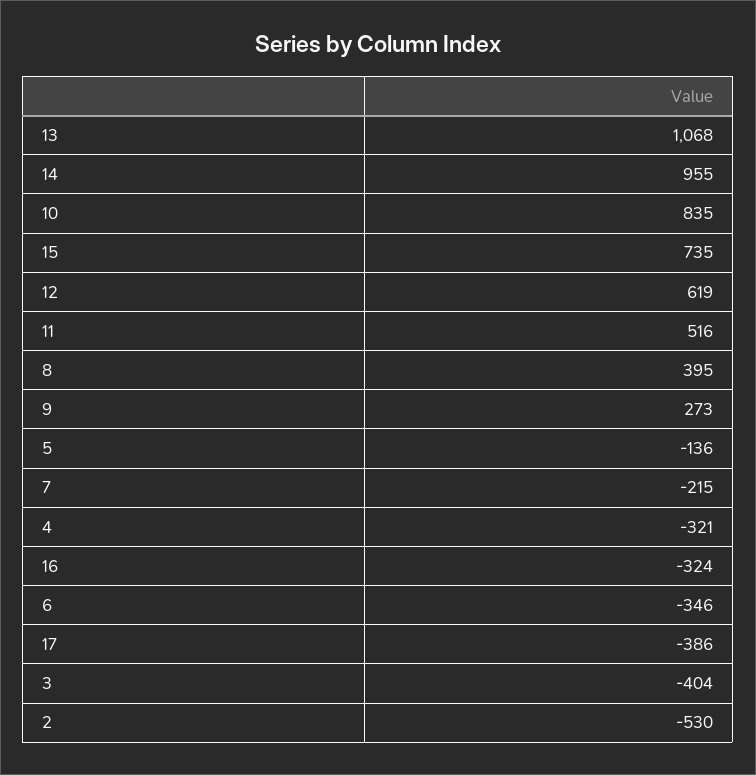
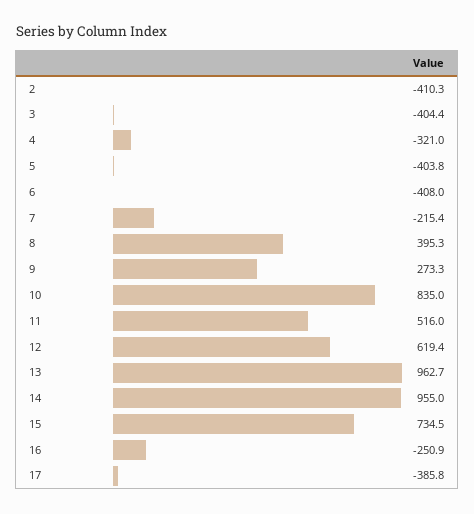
13: 1068 -> 962.7
5: -136 -> -403.8
16: -324 -> -250.9
6: -346 -> -408
2: -530 -> -410.3

